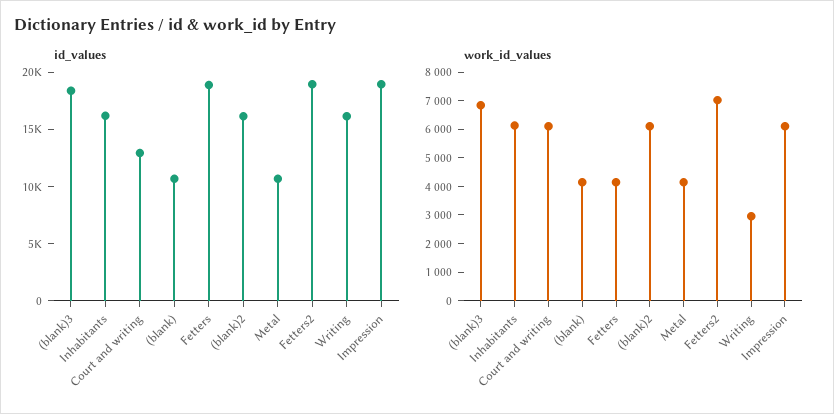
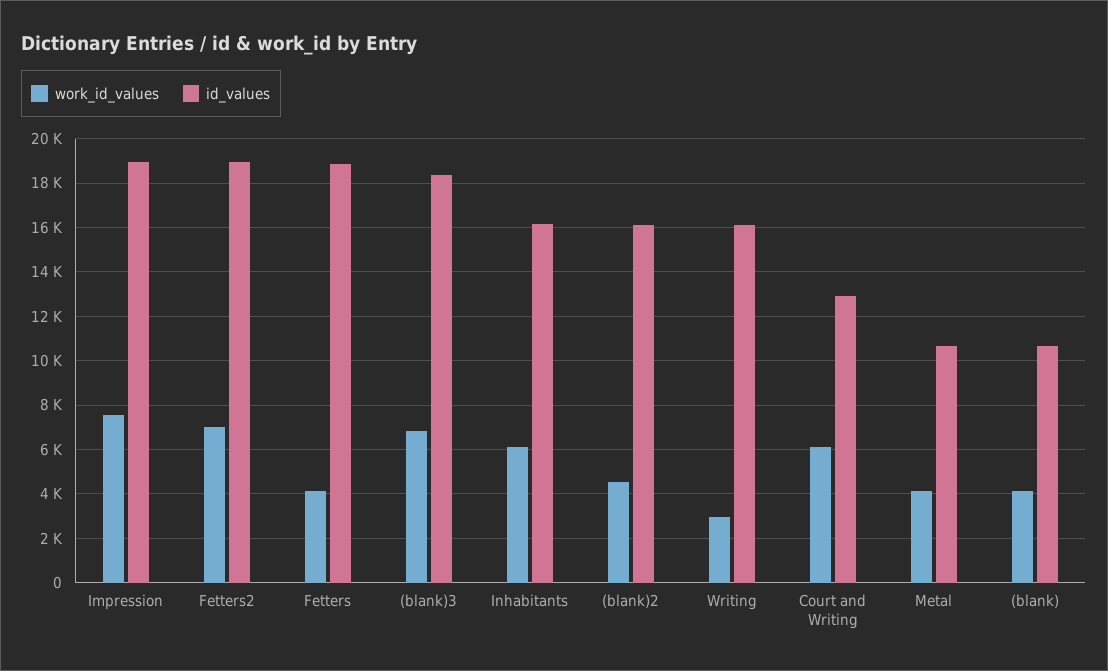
work_id_values, (blank)2: 6000 -> 4500
work_id_values, Impression: 6000 -> 7500

